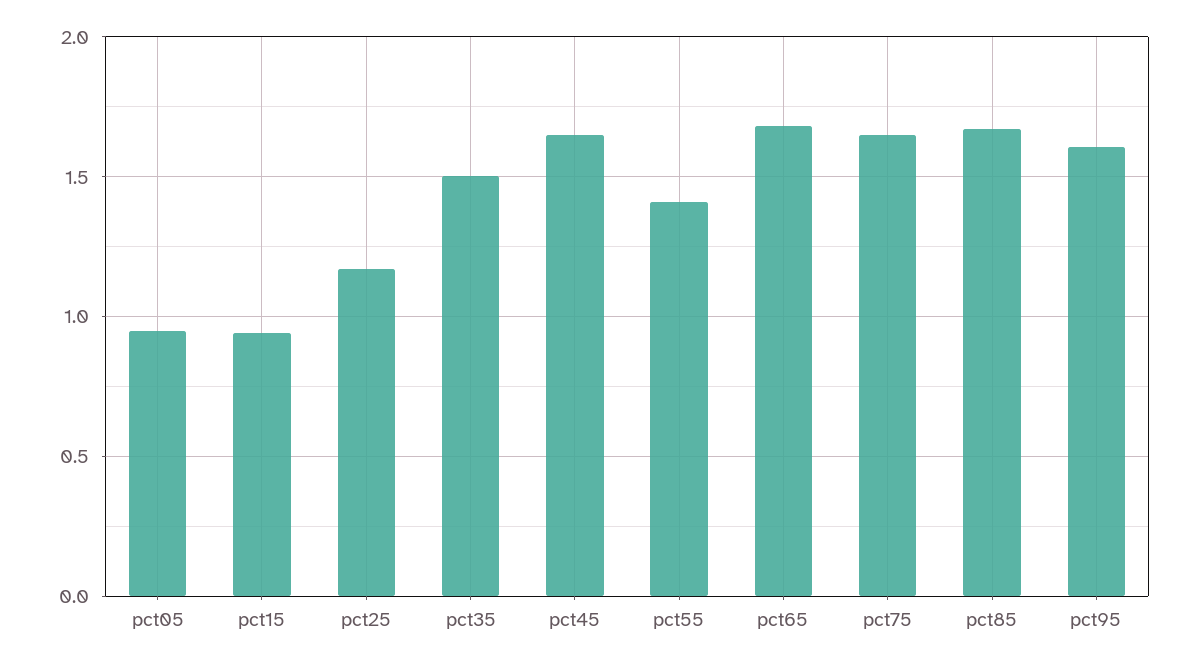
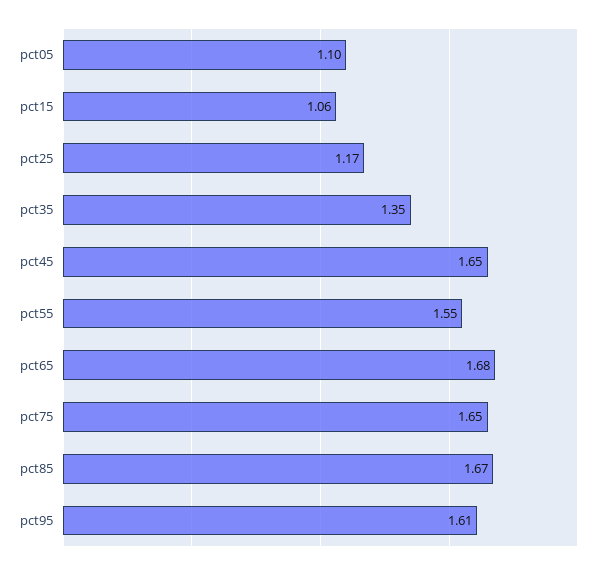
pct05: 0.95 -> 1.1
pct15: 0.95 -> 1.06
pct35: 1.5 -> 1.35
pct55: 1.4 -> 1.55

